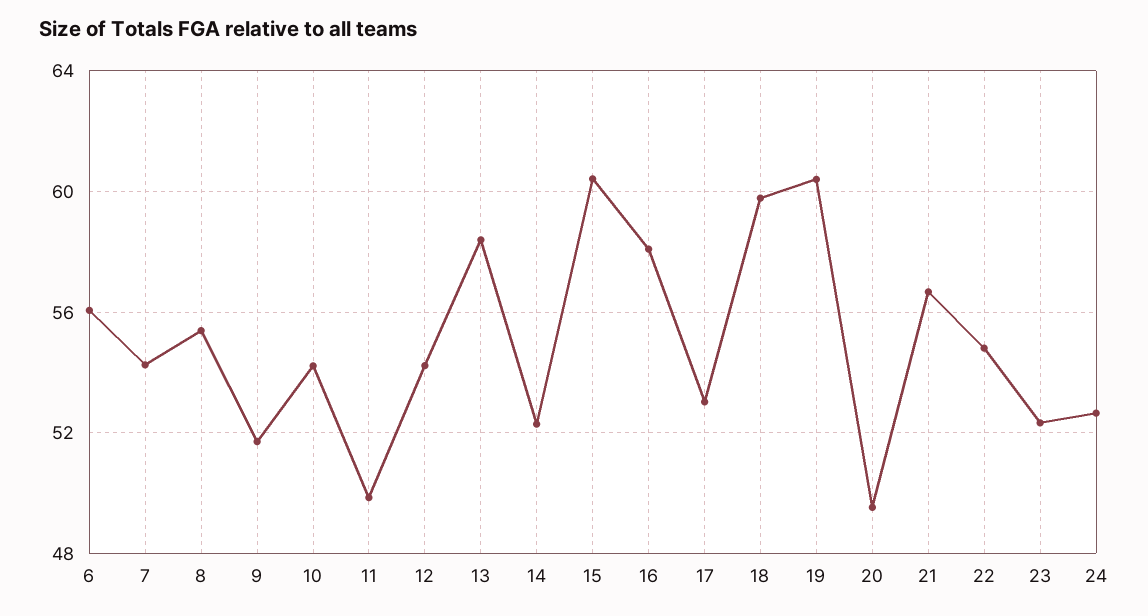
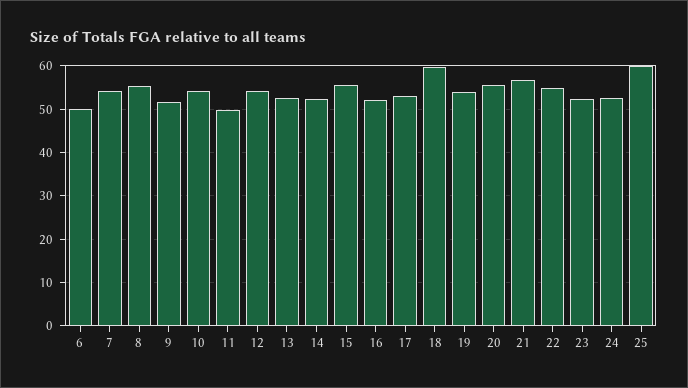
6: 56 -> 50
13: 58.5 -> 52
15: 60.5 -> 56
16: 58 -> 52
19: 60.5 -> 54
20: 49.5 -> 56
25: none -> 60

